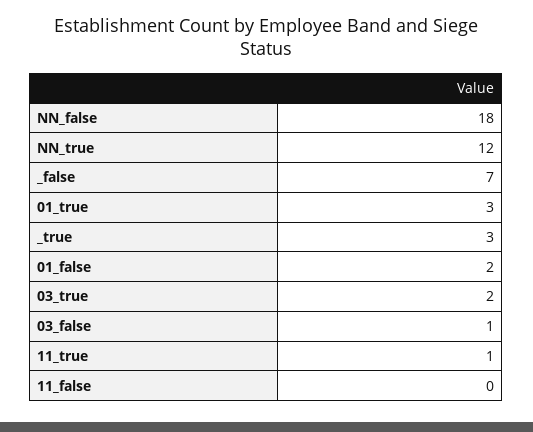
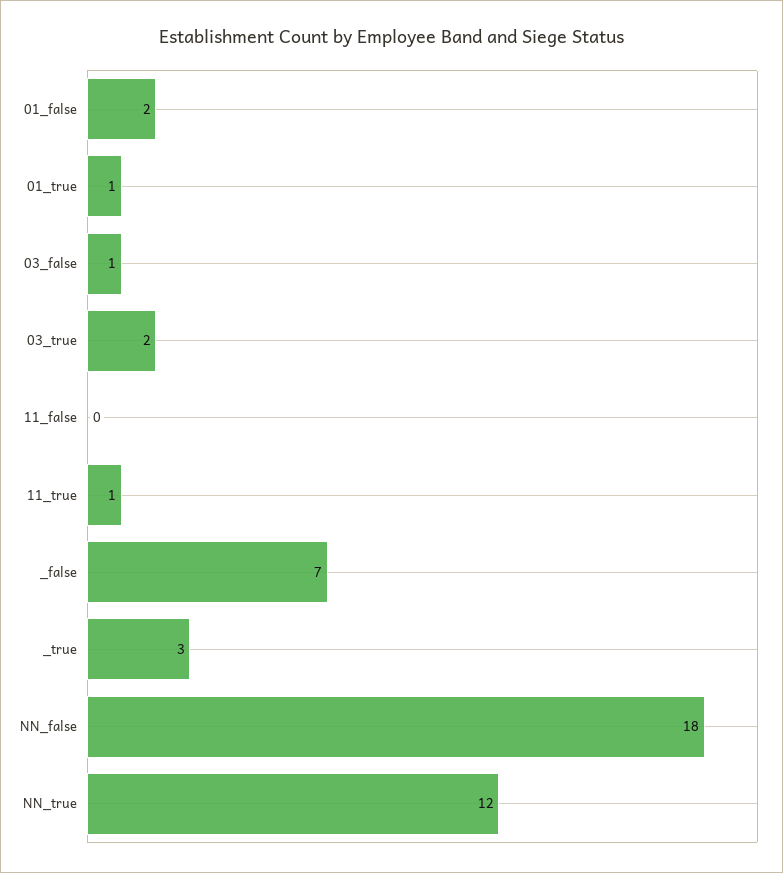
01_true: 3 -> 1

